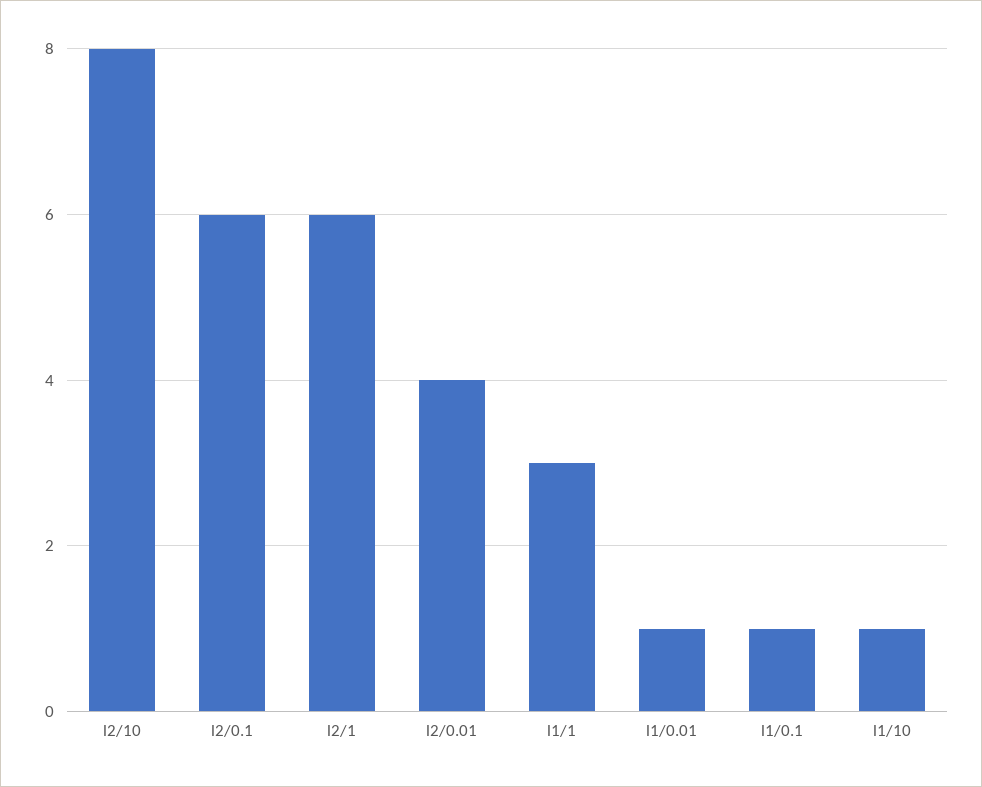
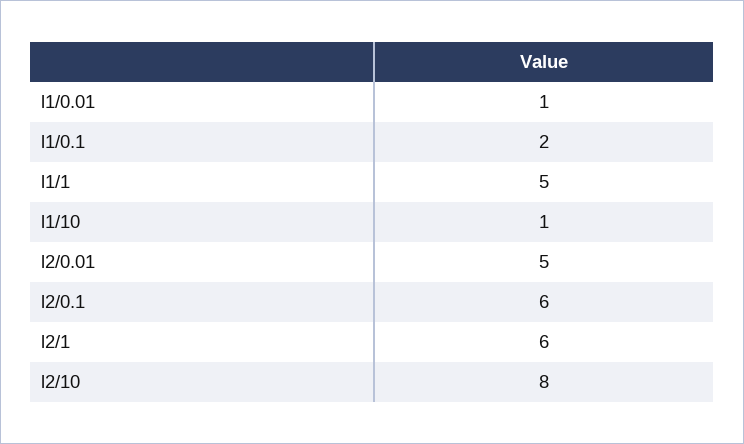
l2/0.01: 4 -> 5
l1/1: 3 -> 5
l1/0.1: 1 -> 2

